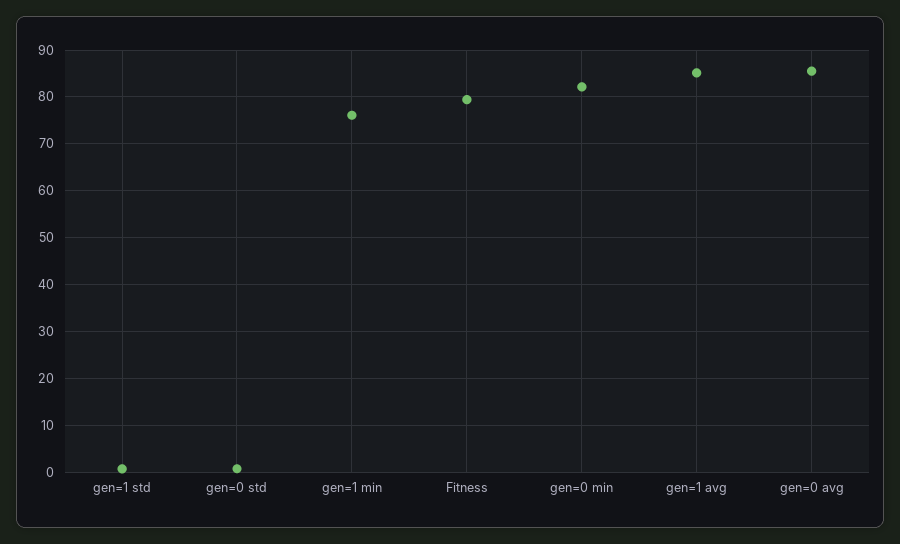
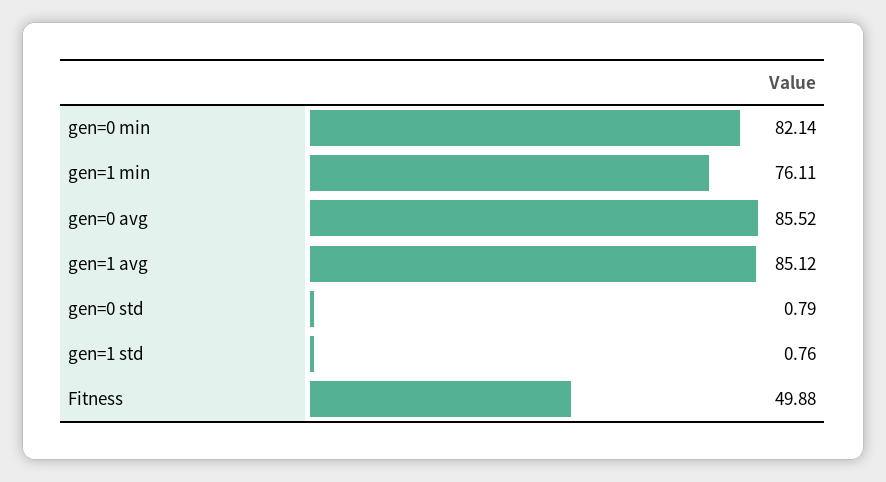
Fitness: 80 -> 49.88

